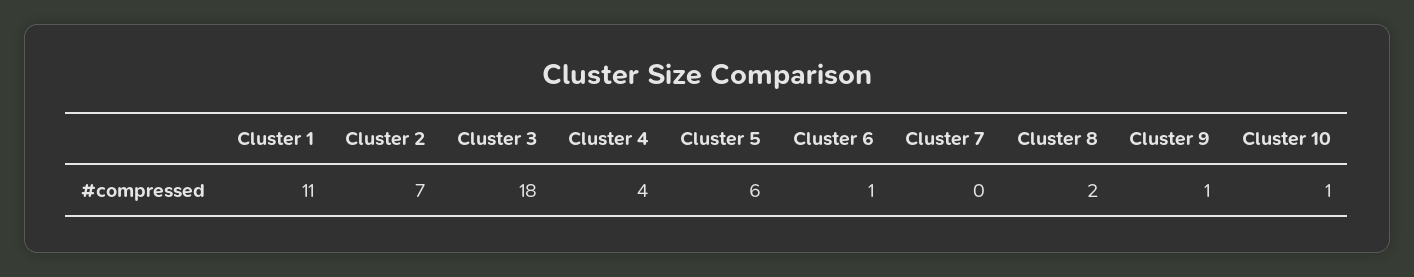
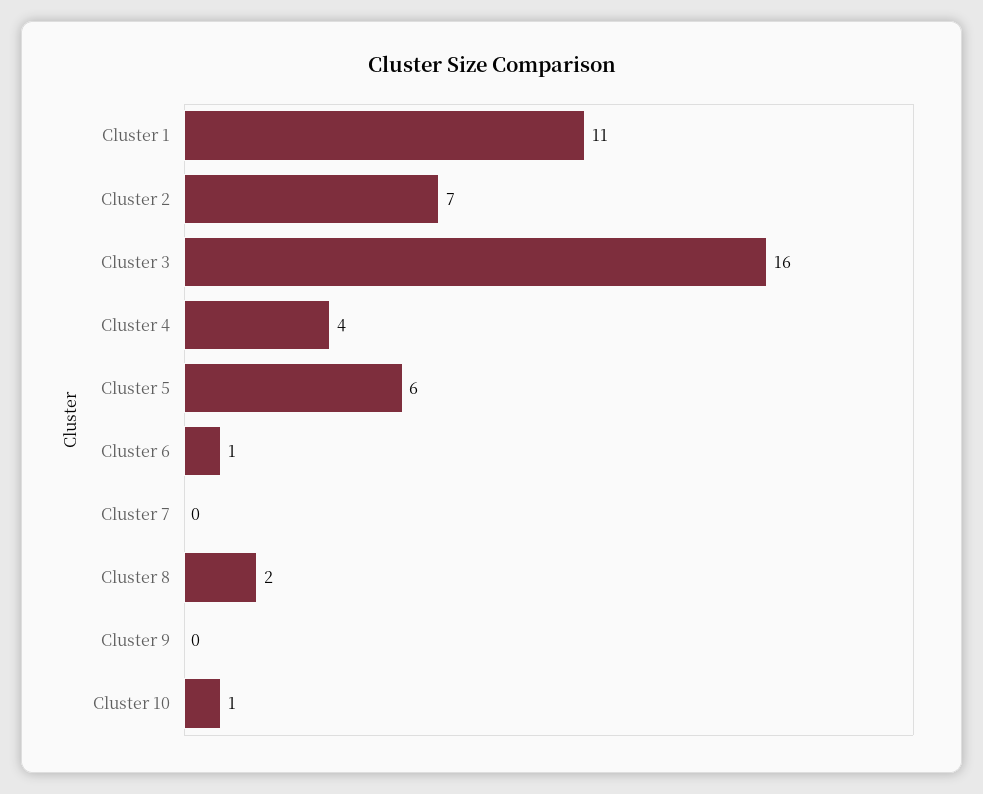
Cluster 3: 18 -> 16
Cluster 9: 1 -> 0

